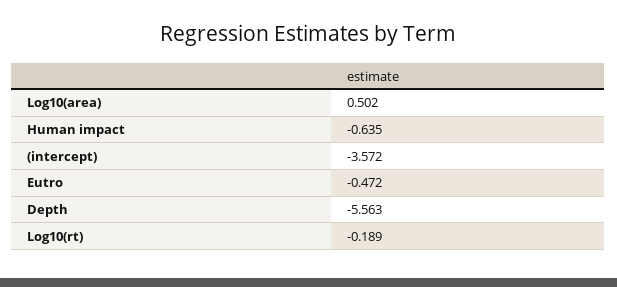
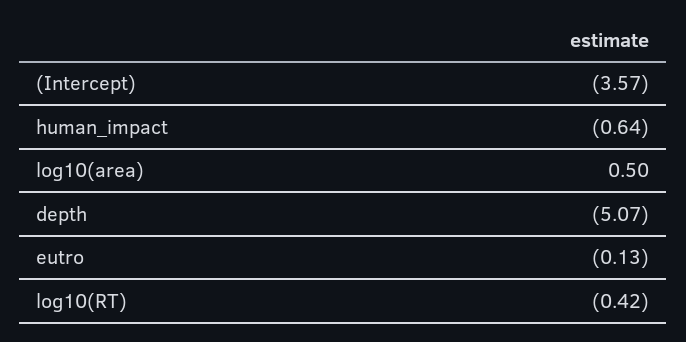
Eutro: -0.472 -> -0.13
Depth: -5.563 -> -5.07
Log10(rt): -0.189 -> -0.42

